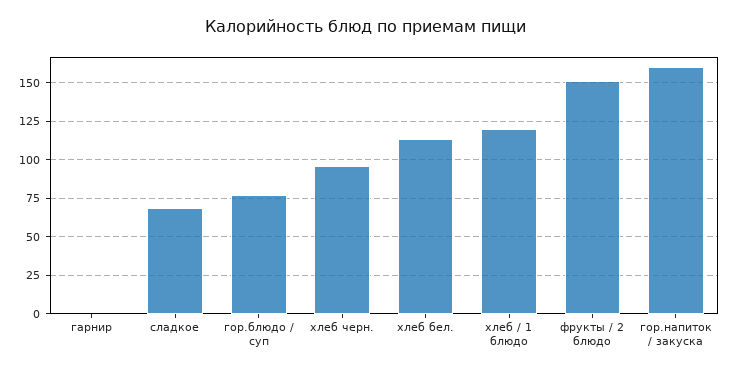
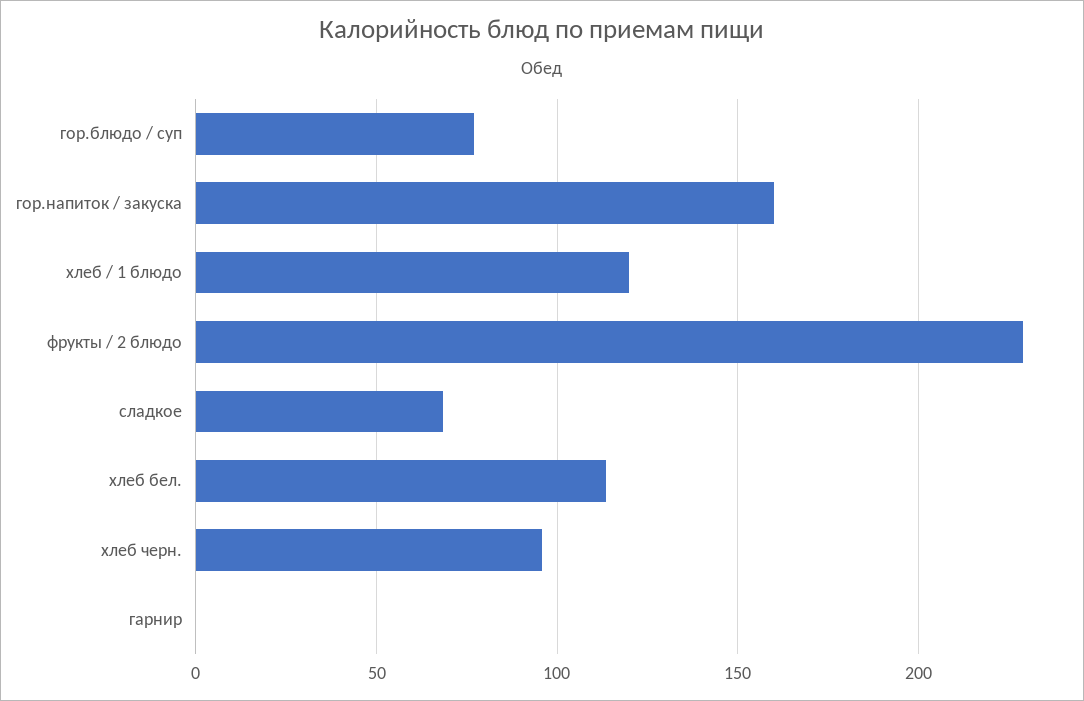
фрукты / 2 блюдо: 150 -> 230

